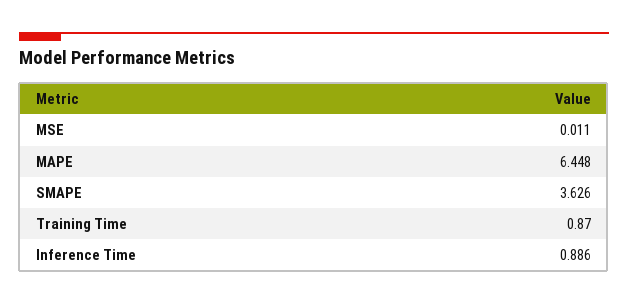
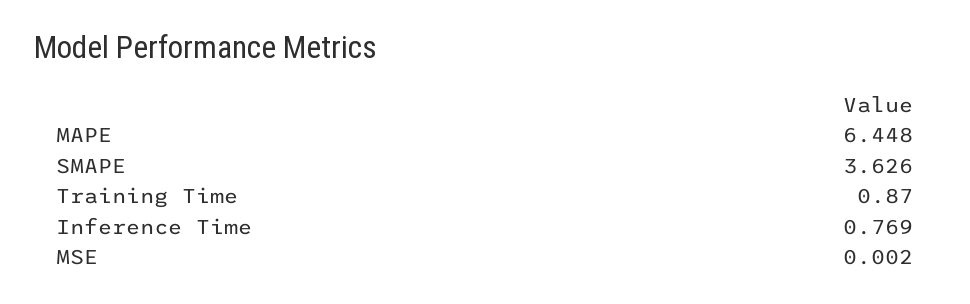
MSE: 0.011 -> 0.002
Inference Time: 0.886 -> 0.769

